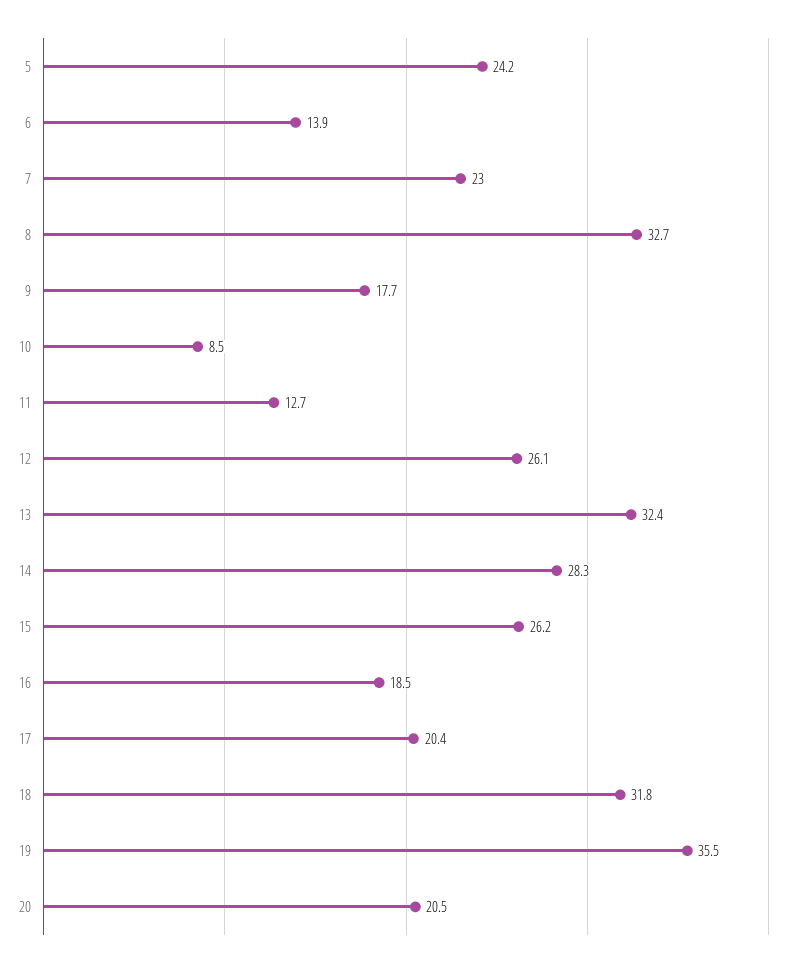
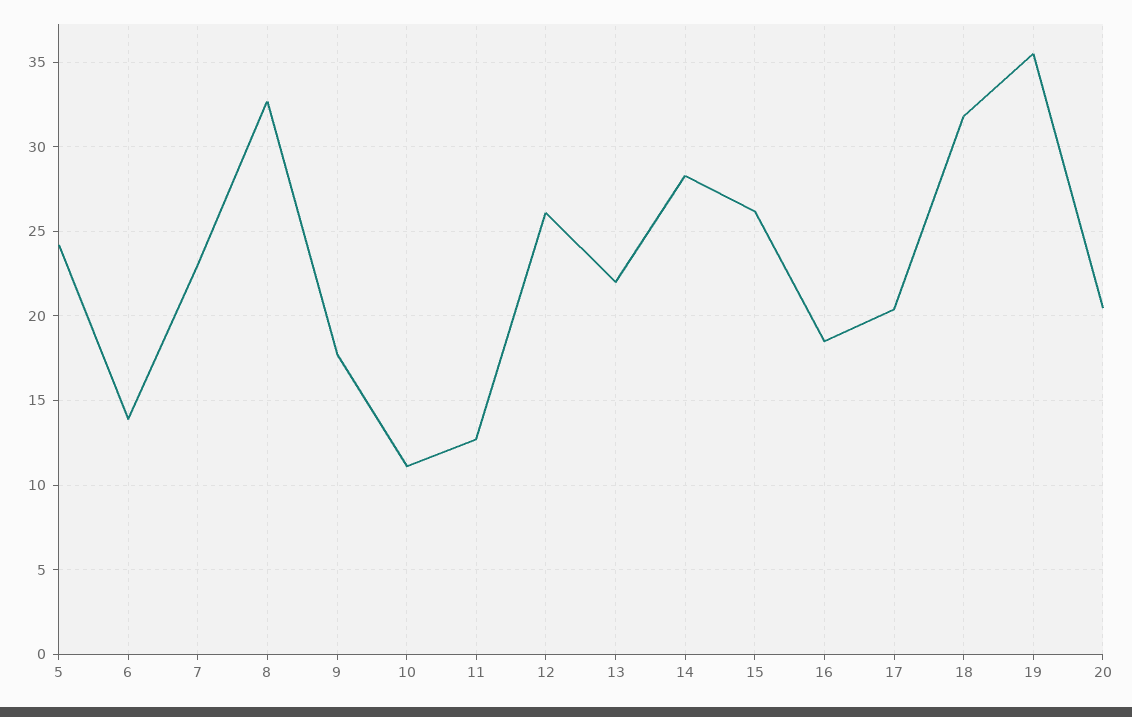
10: 8.5 -> 11
13: 32.4 -> 22

